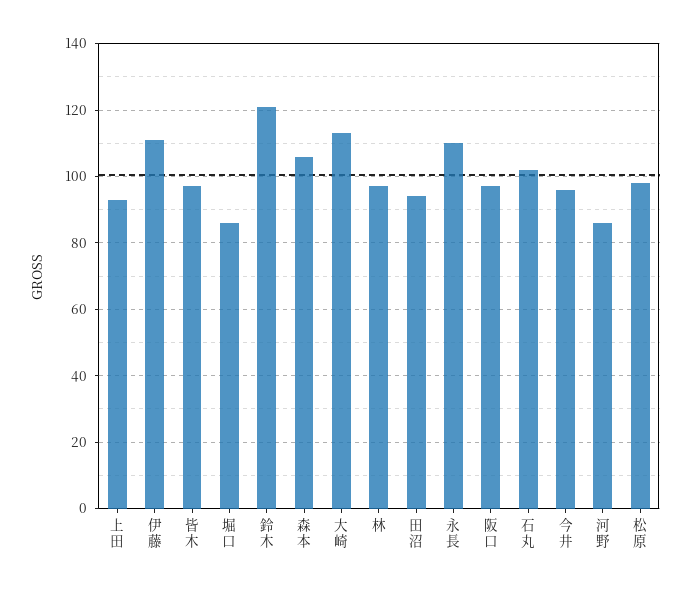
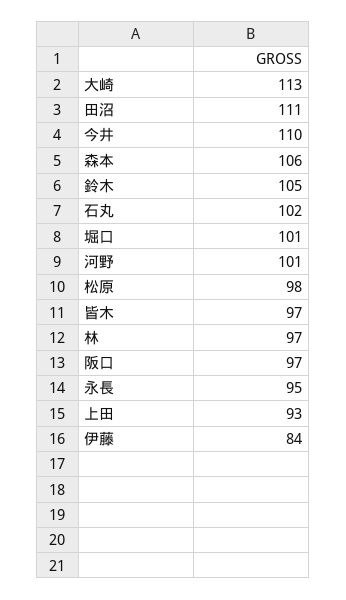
伊藤: 110 -> 84
堀口: 85 -> 101
鈴木: 120 -> 105
田沼: 95 -> 111
永長: 110 -> 95
今井: 95 -> 110
河野: 85 -> 101

